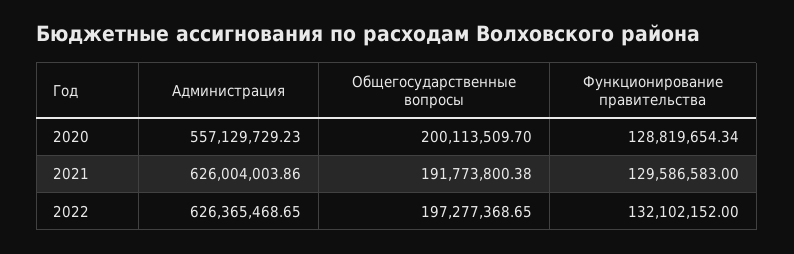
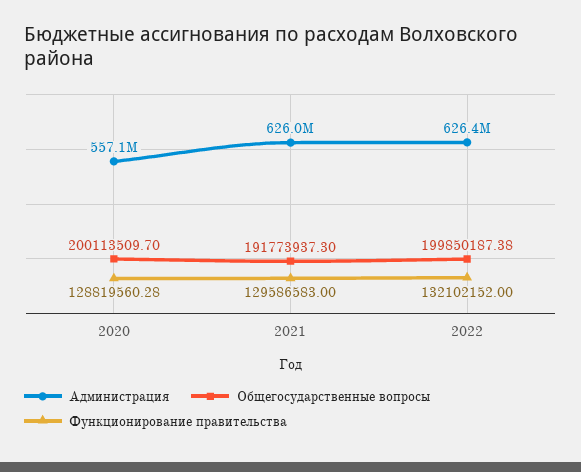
Функционирование правительства, 2020: 128819654.34 -> 128819560.28
Общегосударственные вопросы, 2021: 191773800.38 -> 191773937.3
Общегосударственные вопросы, 2022: 197277368.65 -> 199850187.38

